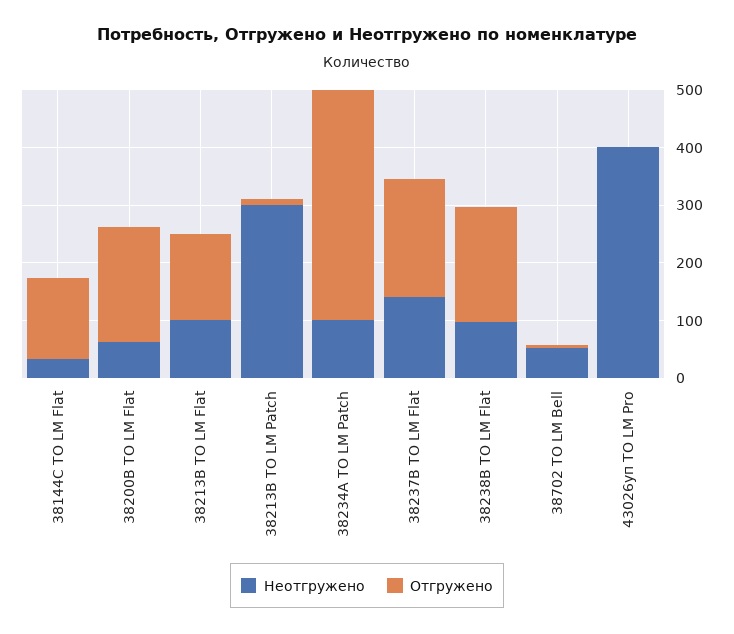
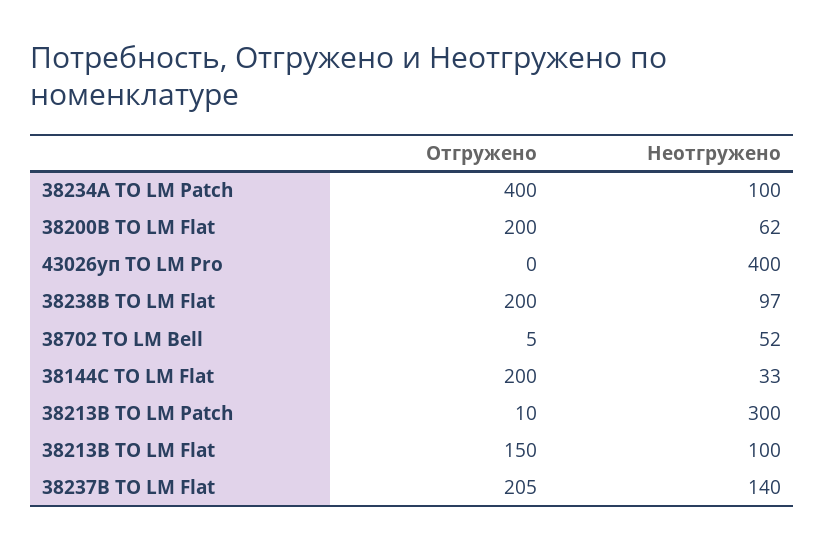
Отгружено, 38144С ТО LM Flat: 140 -> 200

